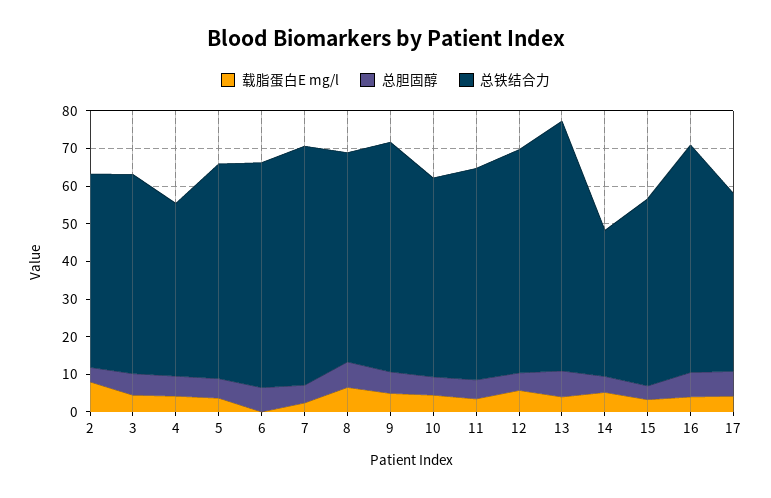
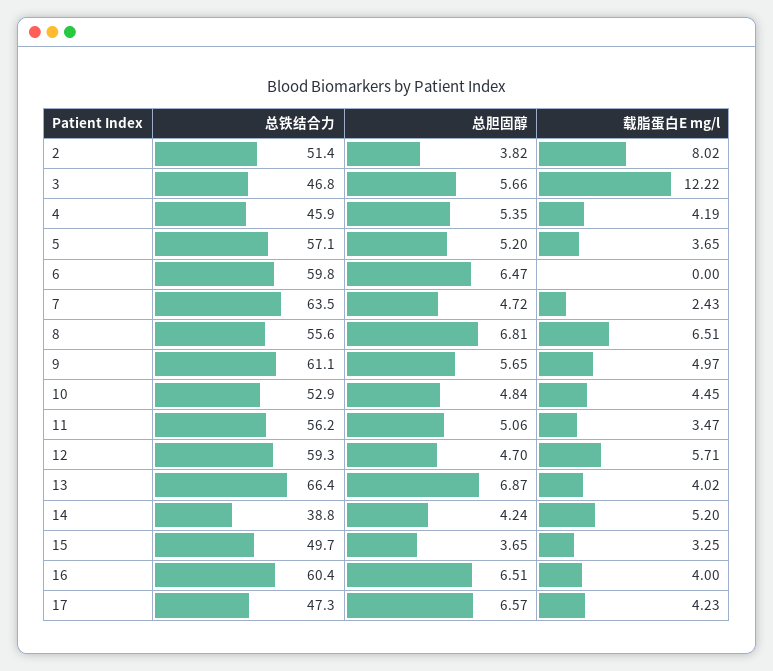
载脂蛋白E mg/l, 3: 5 -> 12.22
总铁结合力, 3: 52.5 -> 46.8

